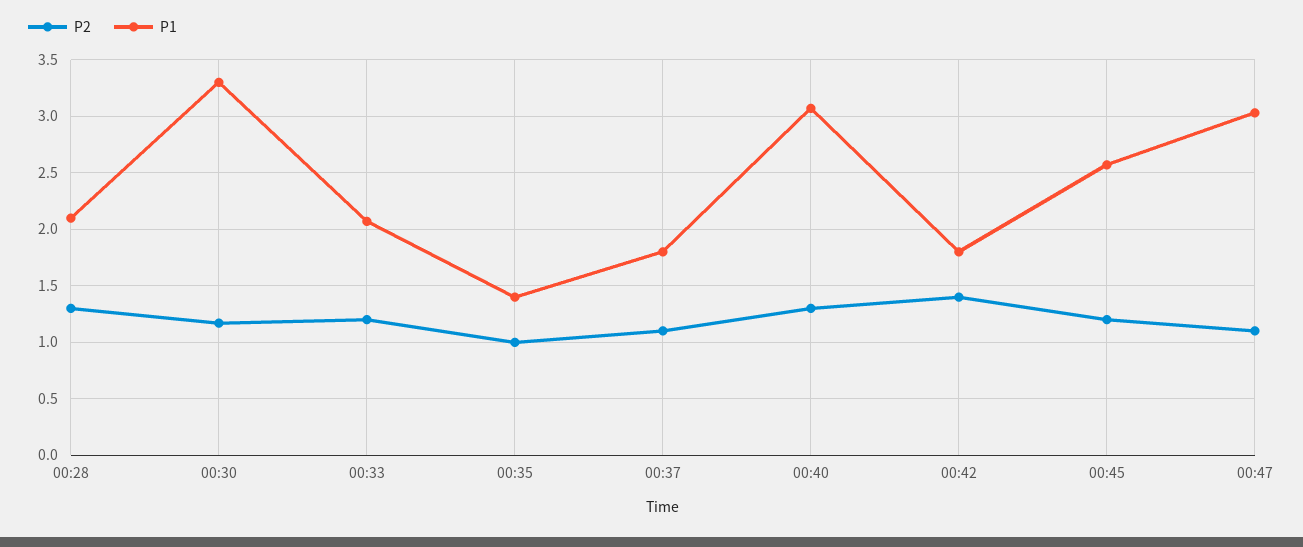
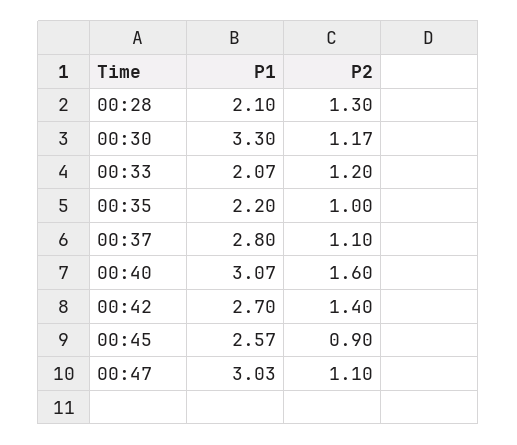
P1, 00:35: 1.4 -> 2.2
P1, 00:37: 1.8 -> 2.8
P2, 00:40: 1.3 -> 1.6
P1, 00:42: 1.8 -> 2.7
P2, 00:45: 1.2 -> 0.9

